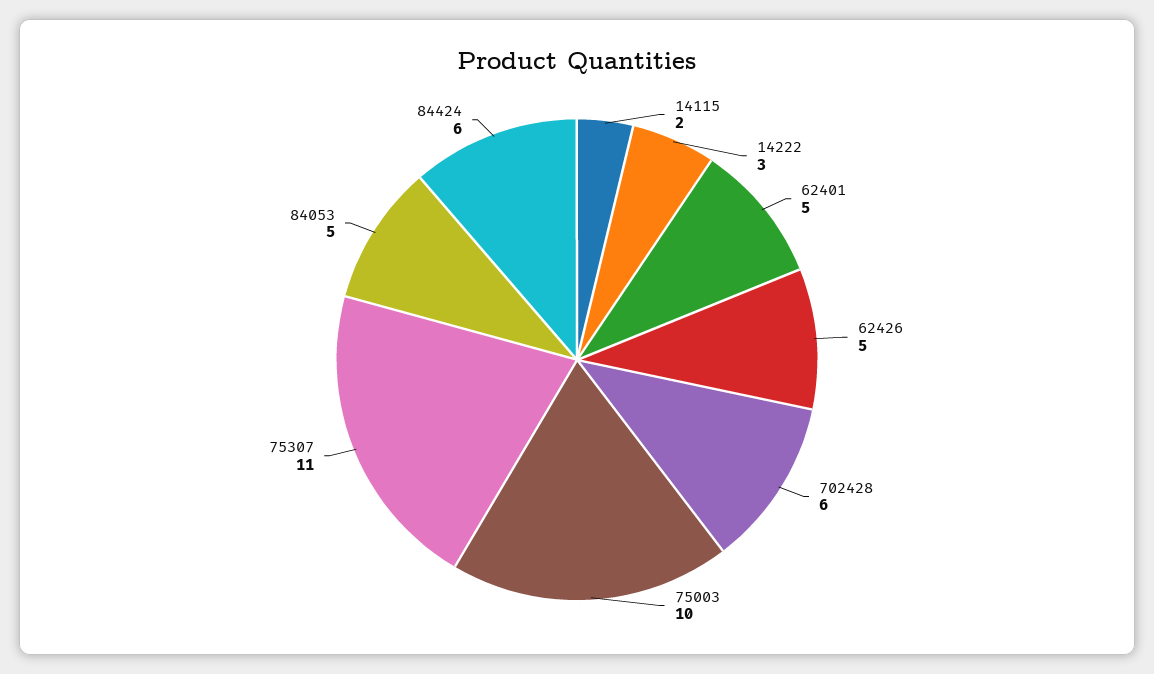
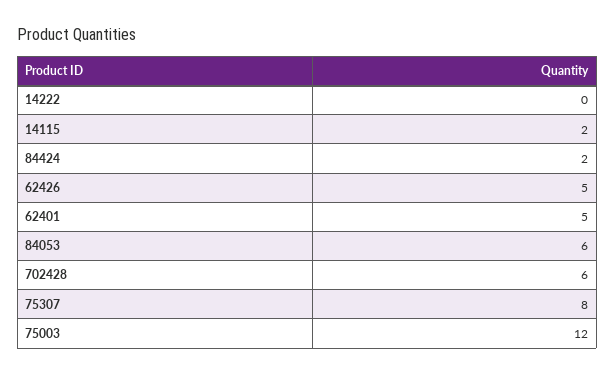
14222: 3 -> 0
75003: 10 -> 12
75307: 11 -> 8
84053: 5 -> 6
84424: 6 -> 2

